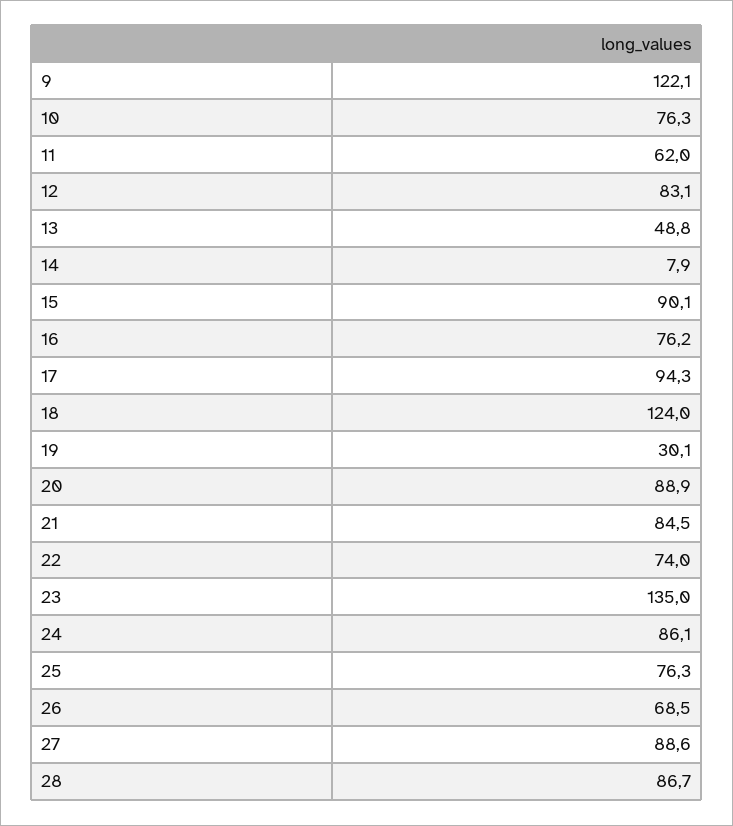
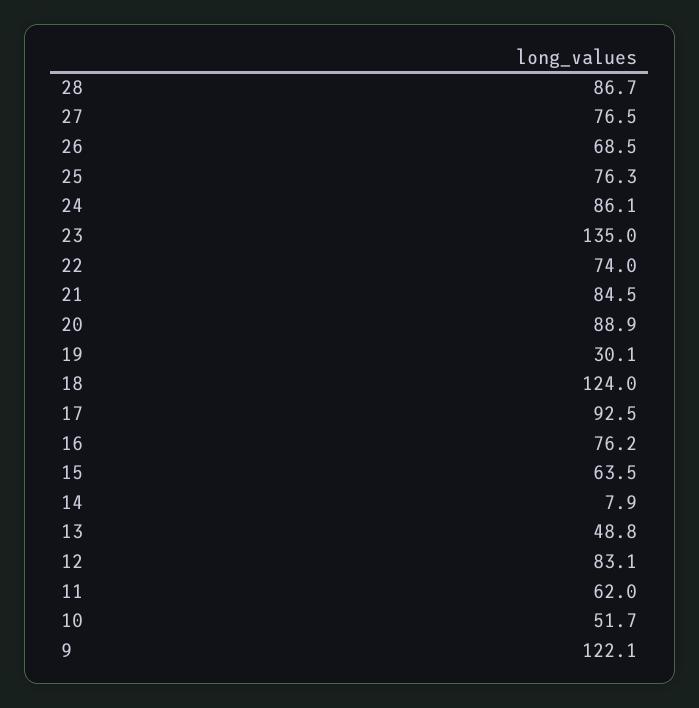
10: 76.3 -> 51.7
15: 90.1 -> 63.5
17: 94.3 -> 92.5
27: 88.6 -> 76.5

